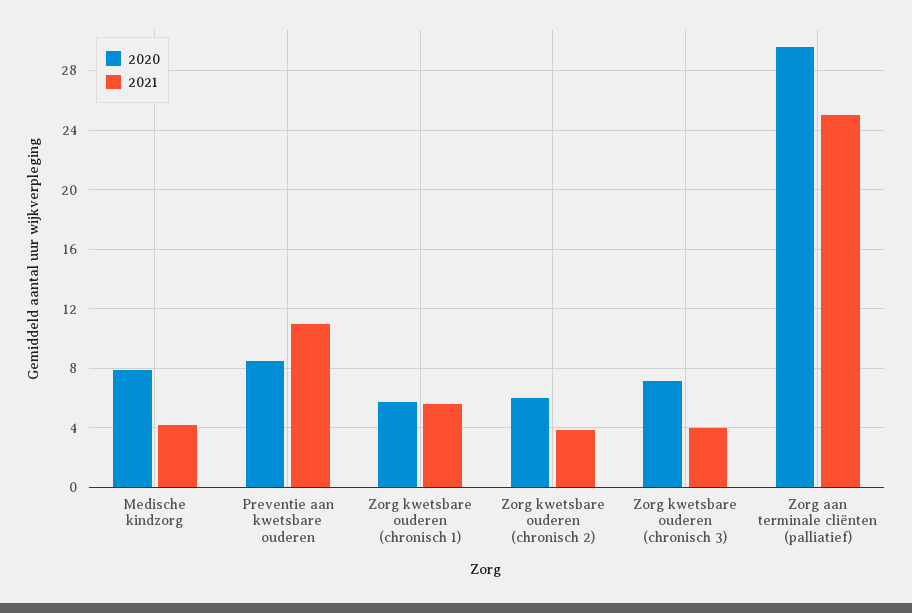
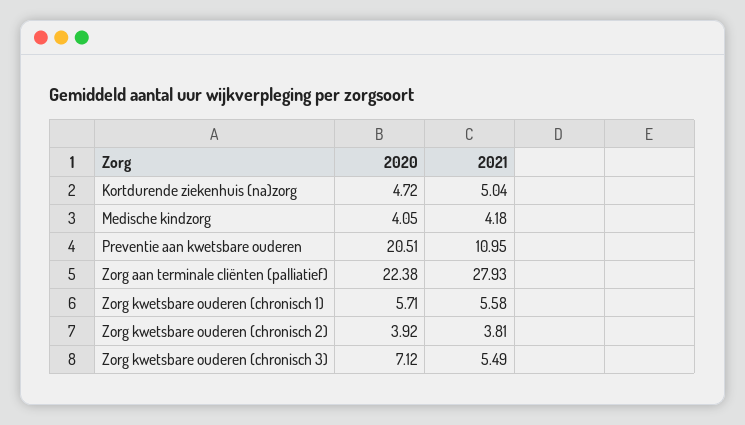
2020, Medische kindzorg: 8 -> 4.05
2020, Preventie aan kwetsbare ouderen: 8.5 -> 20.51
2020, Zorg kwetsbare ouderen (chronisch 2): 6 -> 3.92
2021, Zorg kwetsbare ouderen (chronisch 3): 4 -> 5.49
2020, Zorg aan terminale cliënten (palliatief): 29.5 -> 22.38
2021, Zorg aan terminale cliënten (palliatief): 25 -> 27.93
2020, Kortdurende ziekenhuis (na)zorg: none -> 4.72
2021, Kortdurende ziekenhuis (na)zorg: none -> 5.04

